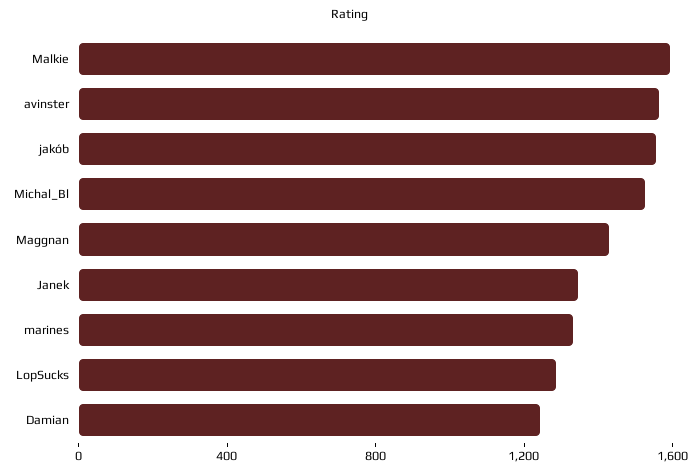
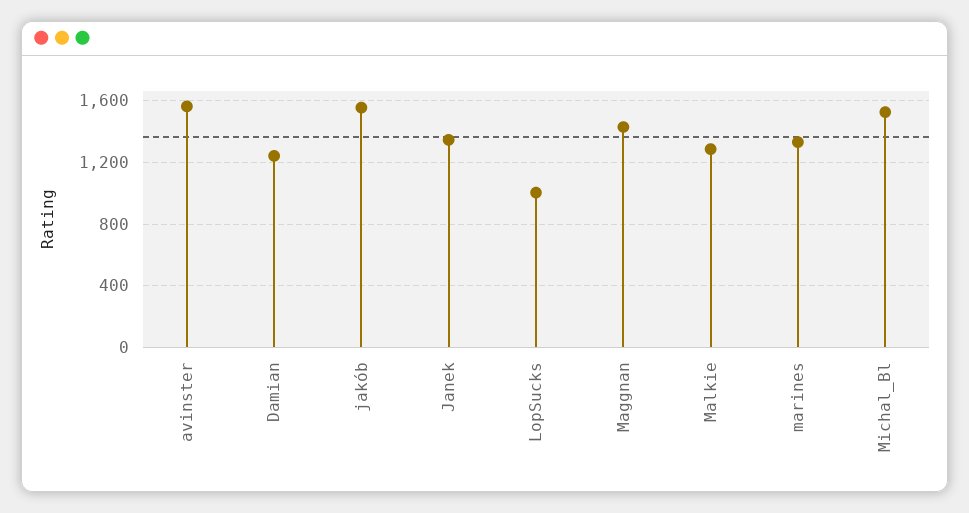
Malkie: 1600 -> 1300
LopSucks: 1300 -> 1000

